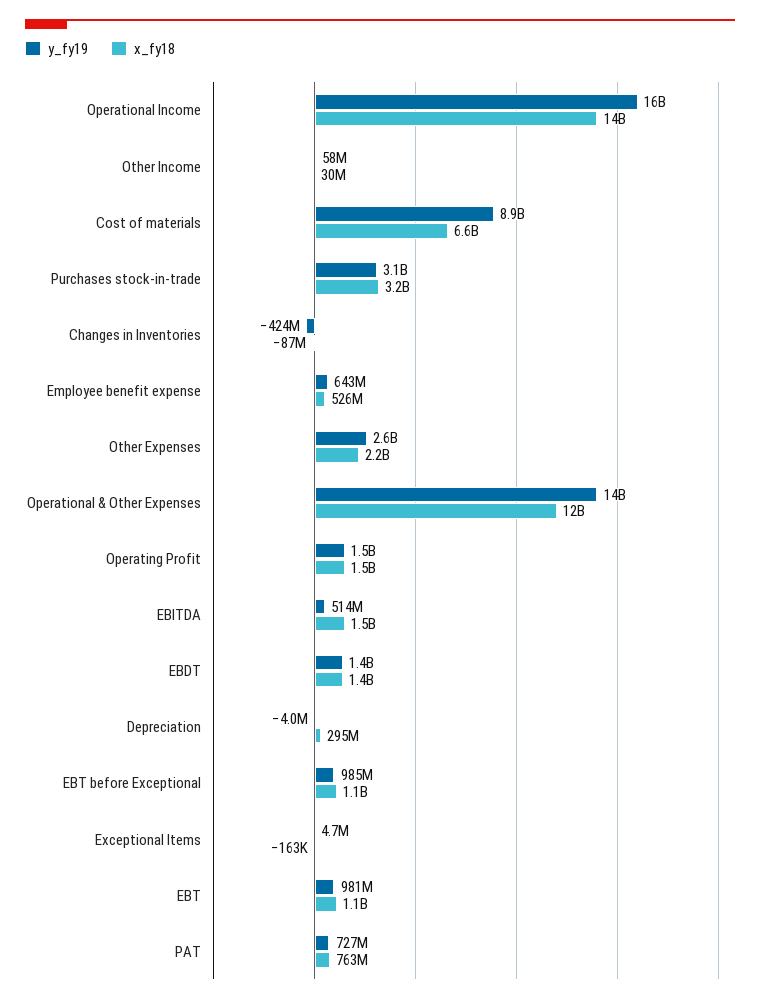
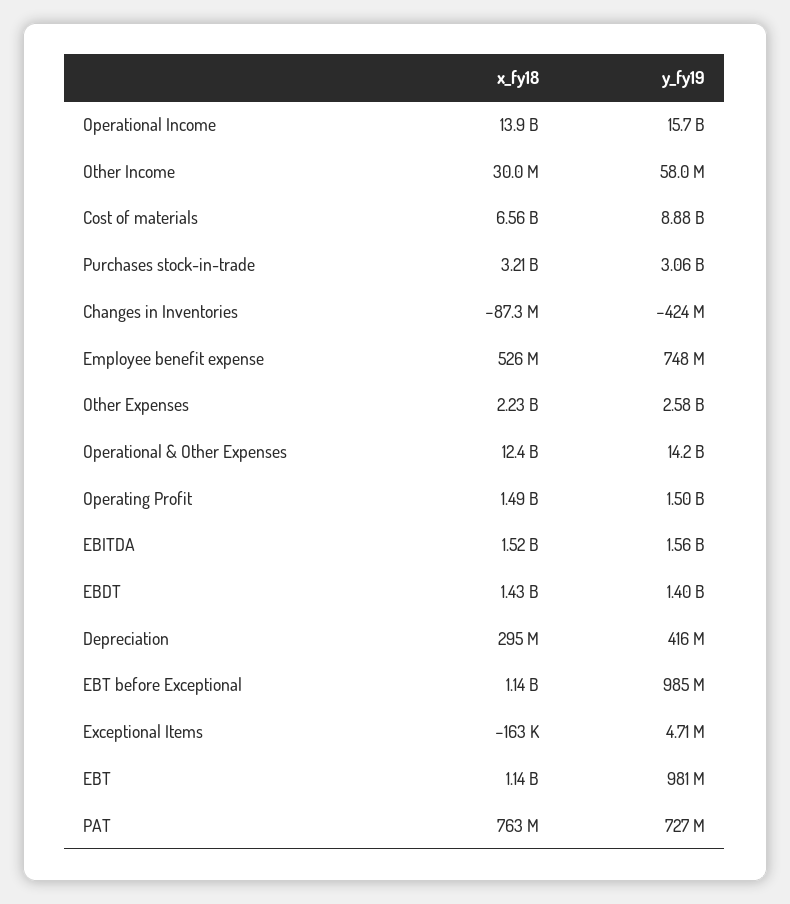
y_fy19, Employee benefit expense: 643000000 -> 748000000
y_fy19, EBITDA: 514000000 -> 1560000000
y_fy19, Depreciation: -4000000 -> 416000000

